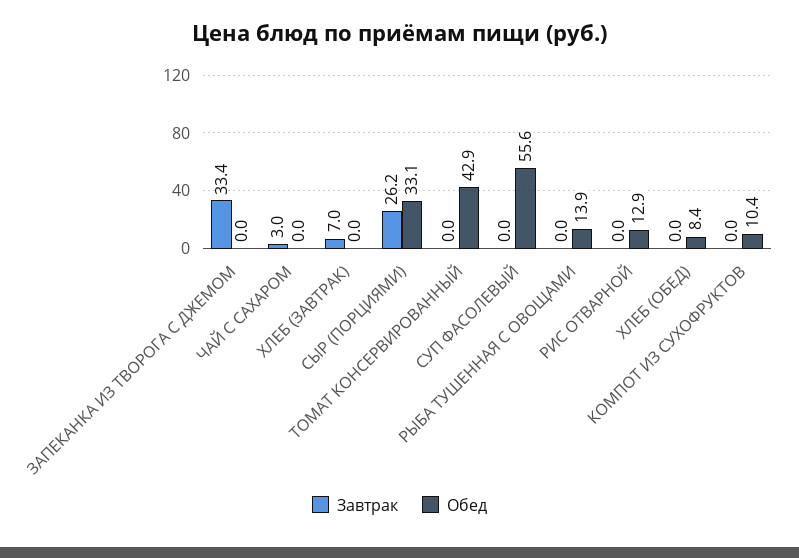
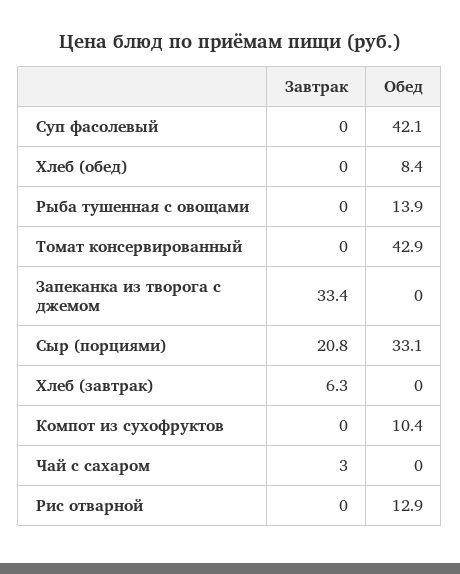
Завтрак, ХЛЕБ (ЗАВТРАК): 7 -> 6.3
Завтрак, СЫР (ПОРЦИЯМИ): 26.2 -> 20.8
Обед, СУП ФАСОЛЕВЫЙ: 55.6 -> 42.1

